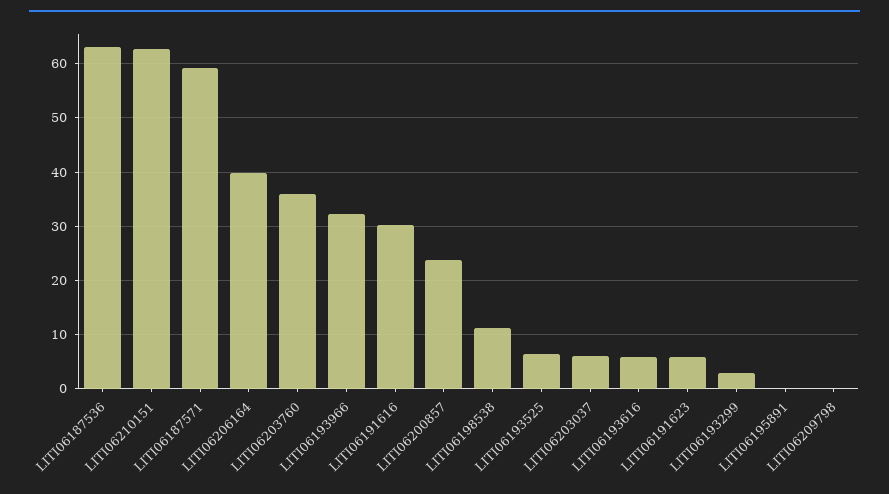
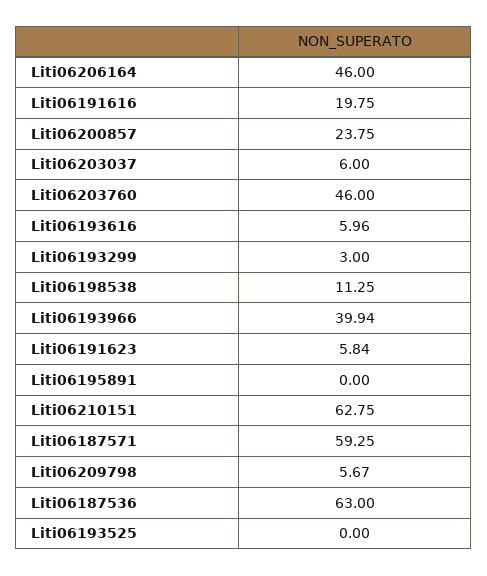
LITI06206164: 40 -> 46
LITI06203760: 36 -> 46
LITI06193966: 32 -> 39.94
LITI06191616: 30 -> 19.75
LITI06193525: 6 -> 0
LITI06209798: 0 -> 5.67

